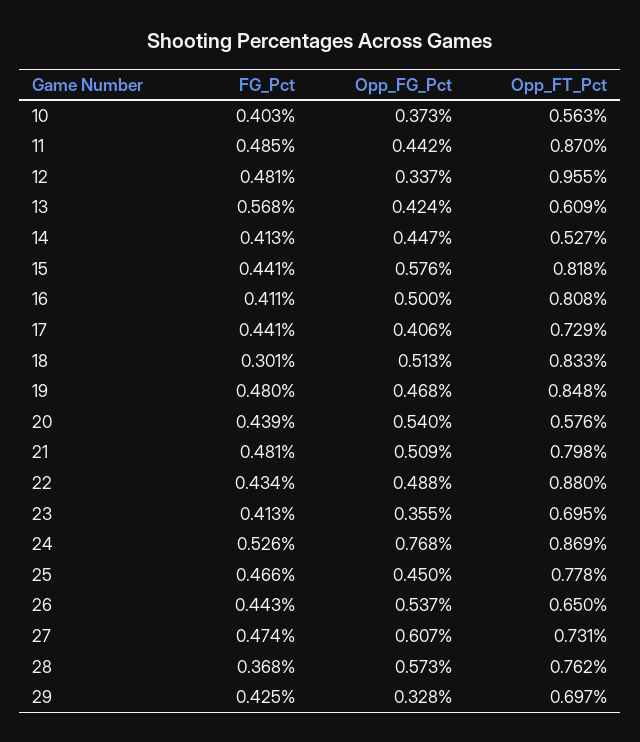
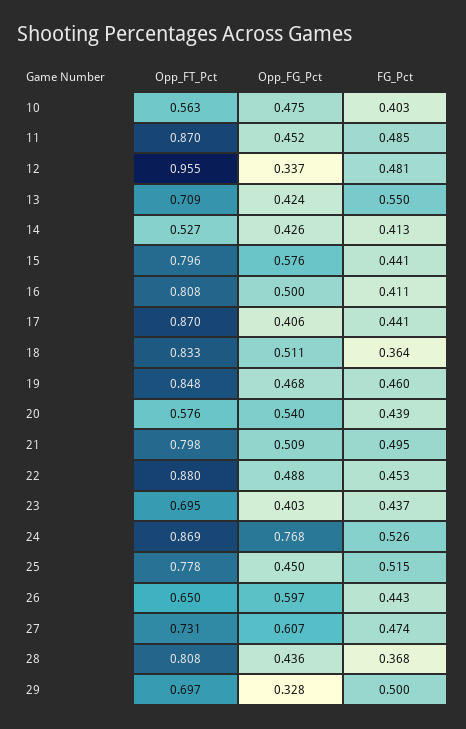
Opp_FG_Pct, 10: 0.373 -> 0.475
Opp_FG_Pct, 11: 0.442 -> 0.452
FG_Pct, 13: 0.568 -> 0.55
Opp_FT_Pct, 13: 0.609 -> 0.709
Opp_FG_Pct, 14: 0.447 -> 0.426
Opp_FT_Pct, 15: 0.818 -> 0.796
Opp_FT_Pct, 17: 0.729 -> 0.87
FG_Pct, 18: 0.301 -> 0.364
Opp_FG_Pct, 18: 0.513 -> 0.511
FG_Pct, 19: 0.48 -> 0.46
FG_Pct, 21: 0.481 -> 0.495
FG_Pct, 22: 0.434 -> 0.453
FG_Pct, 23: 0.413 -> 0.437
Opp_FG_Pct, 23: 0.355 -> 0.403
FG_Pct, 25: 0.466 -> 0.515
Opp_FG_Pct, 26: 0.537 -> 0.597
Opp_FG_Pct, 28: 0.573 -> 0.436
Opp_FT_Pct, 28: 0.762 -> 0.808
FG_Pct, 29: 0.425 -> 0.5

